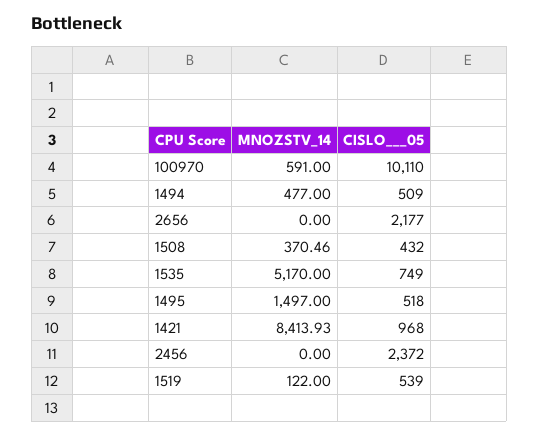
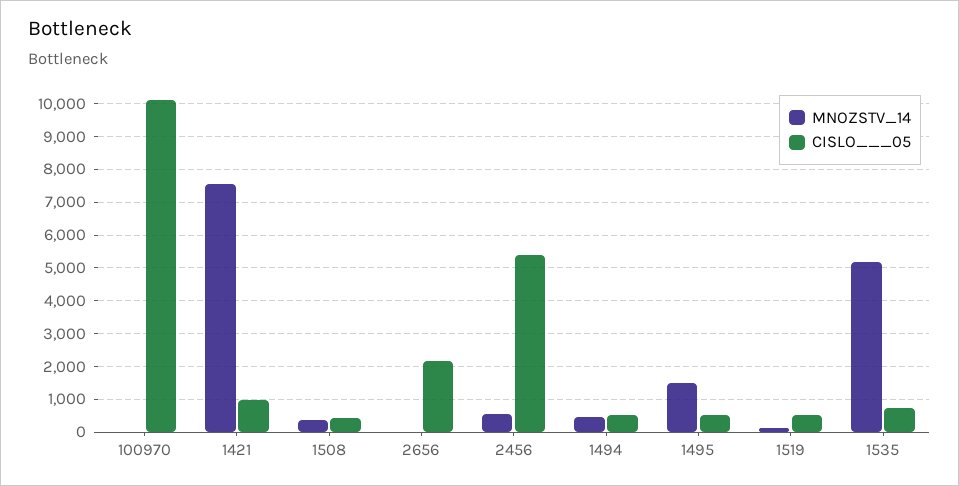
MNOZSTV_14, 100970: 591 -> 0
MNOZSTV_14, 1421: 8413.93 -> 7600
MNOZSTV_14, 2456: 0 -> 600
CISLO___05, 2456: 2372 -> 5400

